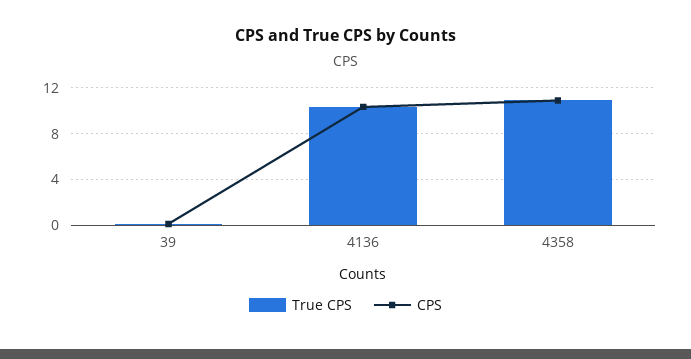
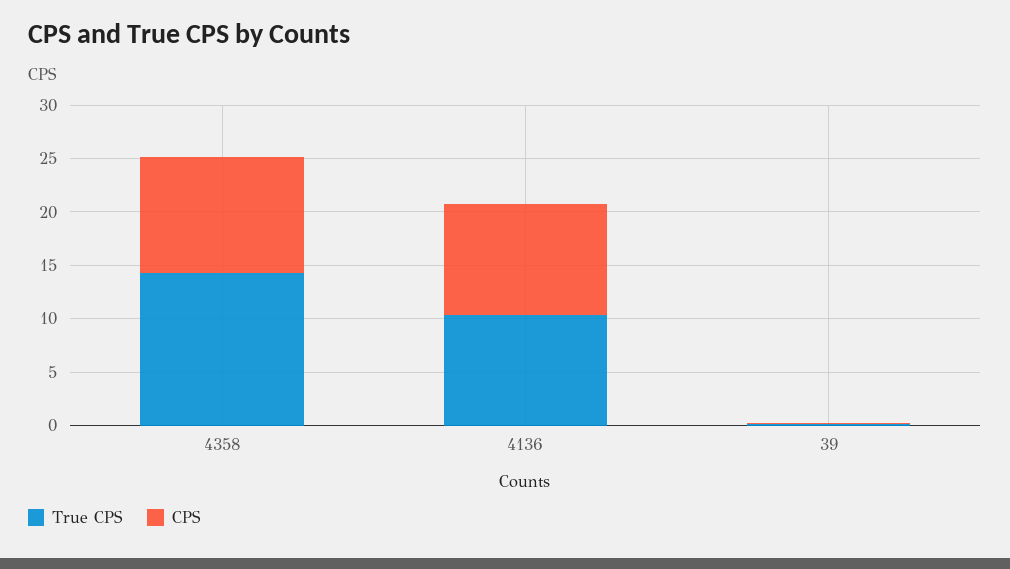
True CPS, 4358: 11 -> 14

